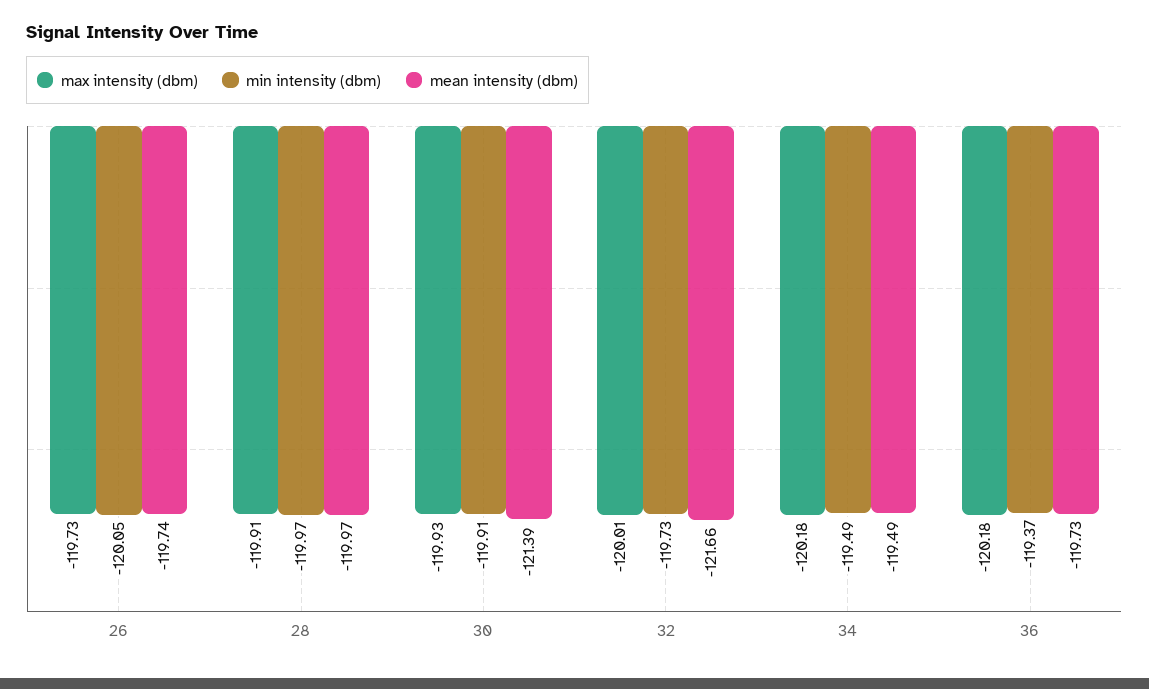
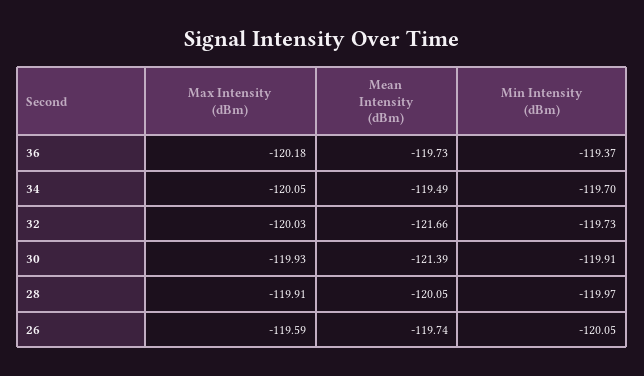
max intensity (dbm), 26: -119.73 -> -119.59
mean intensity (dbm), 28: -119.97 -> -120.05
max intensity (dbm), 32: -120.01 -> -120.03
max intensity (dbm), 34: -120.18 -> -120.05
min intensity (dbm), 34: -119.49 -> -119.7

